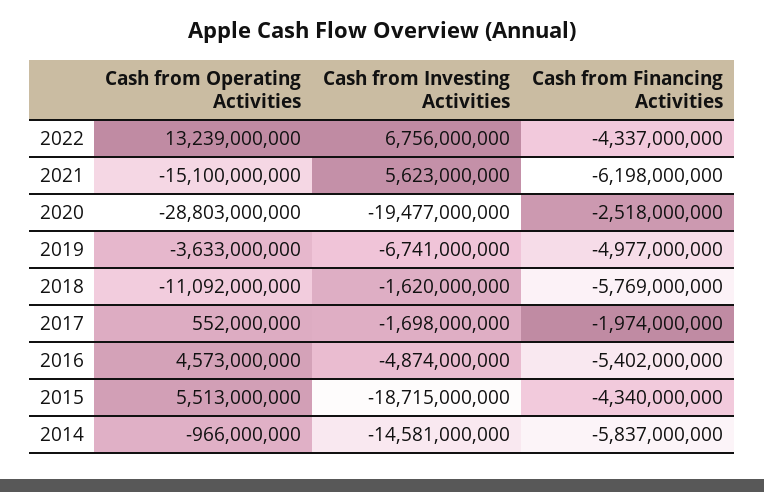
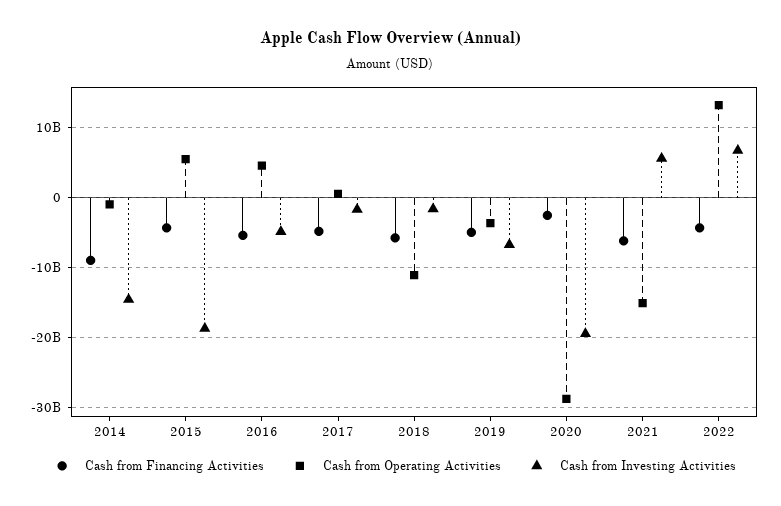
Cash from Financing Activities, 2017: -1974000000 -> -5000000000
Cash from Financing Activities, 2014: -5837000000 -> -9000000000

